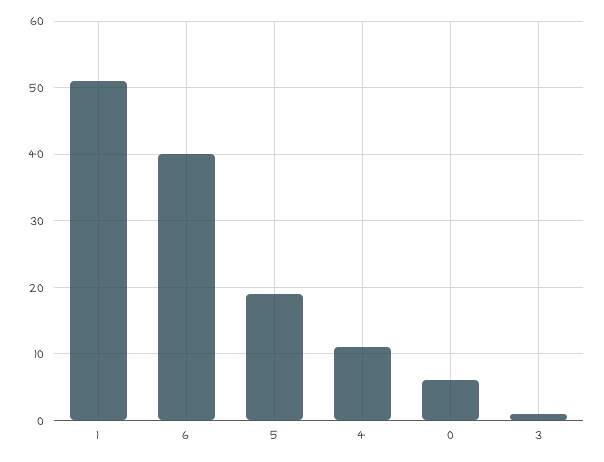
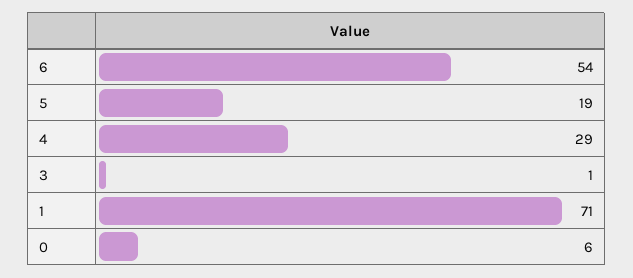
1: 51 -> 71
6: 40 -> 54
4: 11 -> 29

